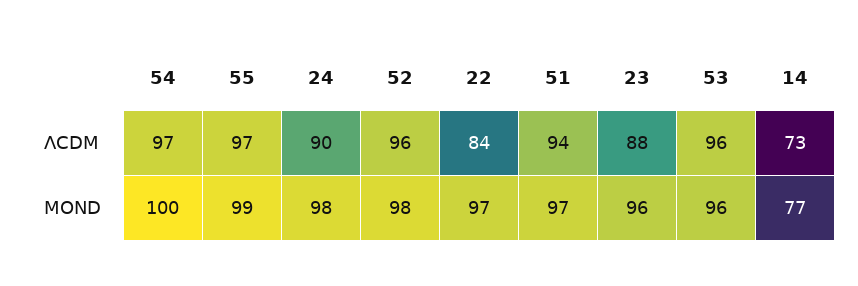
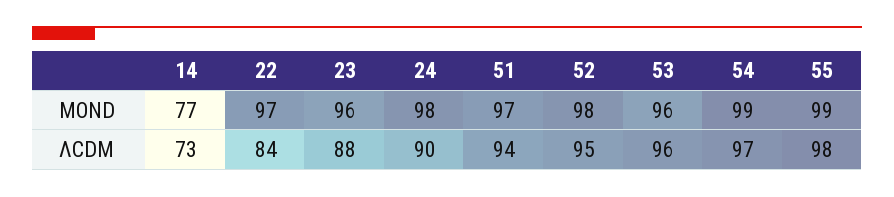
55, ΛCDM: 97 -> 98
52, ΛCDM: 96 -> 95
54, MOND: 100 -> 99

